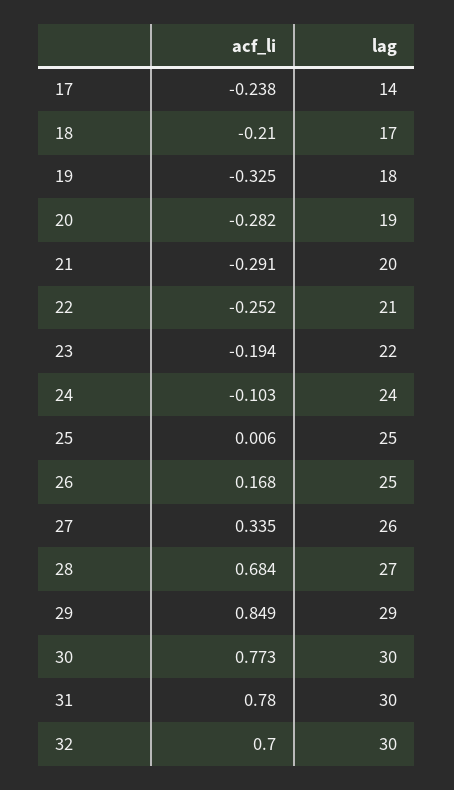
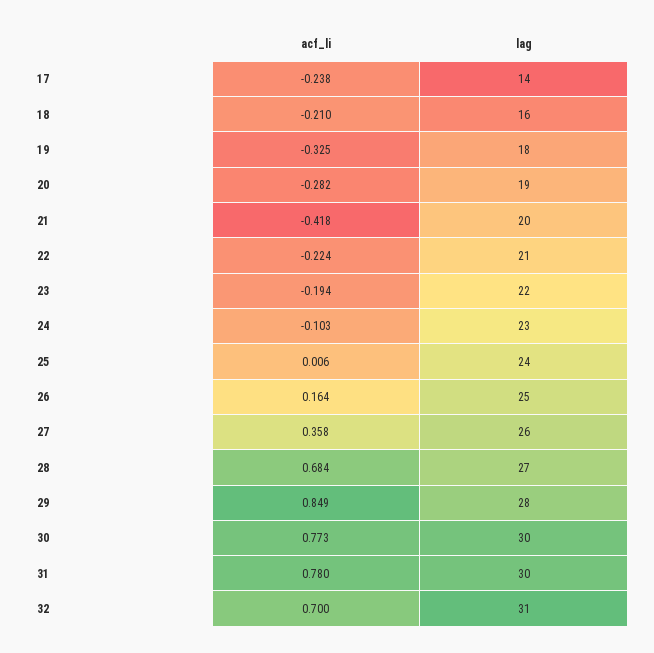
lag, 18: 17 -> 16
acf_li, 21: -0.291 -> -0.418
acf_li, 22: -0.252 -> -0.224
lag, 24: 24 -> 23
lag, 25: 25 -> 24
acf_li, 26: 0.168 -> 0.164
acf_li, 27: 0.335 -> 0.358
lag, 29: 29 -> 28
lag, 32: 30 -> 31

